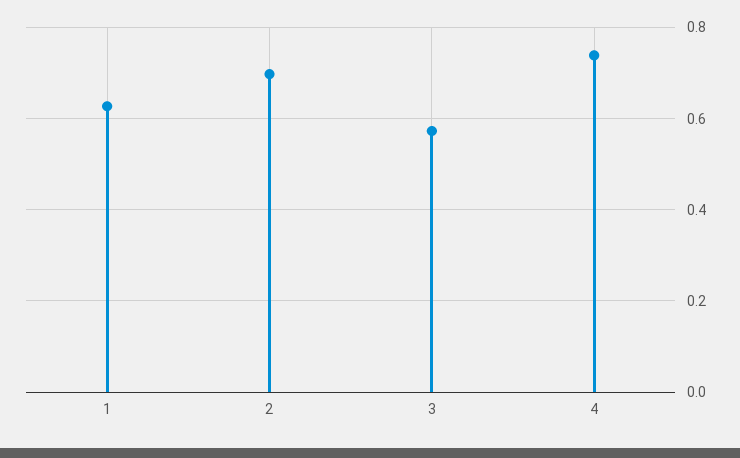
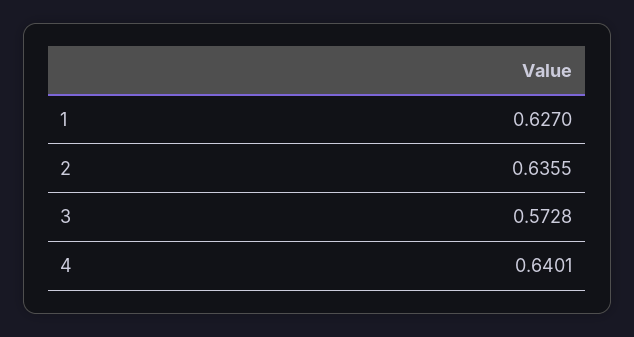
2: 0.7 -> 0.6355
4: 0.74 -> 0.6401

